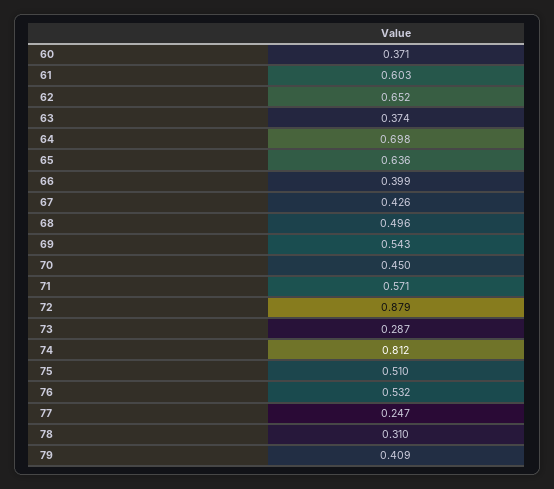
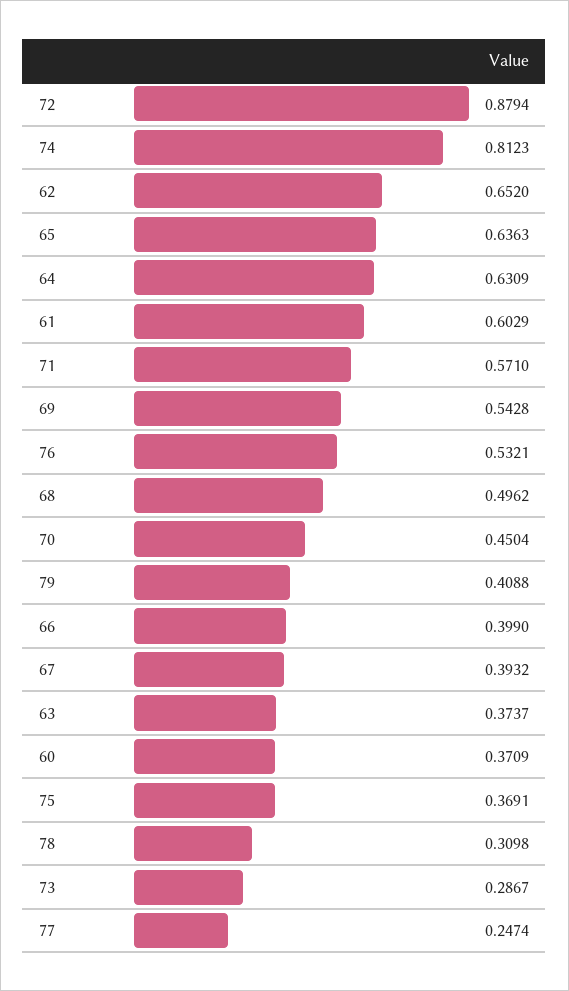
64: 0.698 -> 0.6309
67: 0.426 -> 0.3932
75: 0.51 -> 0.3691

